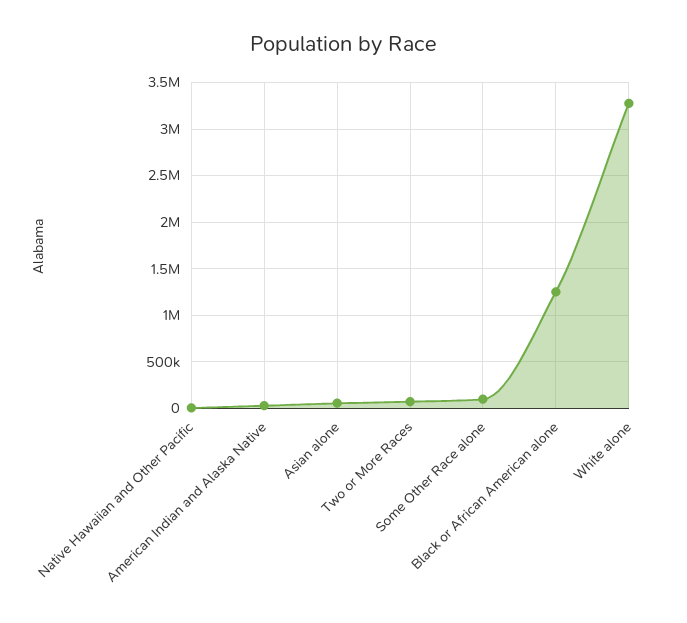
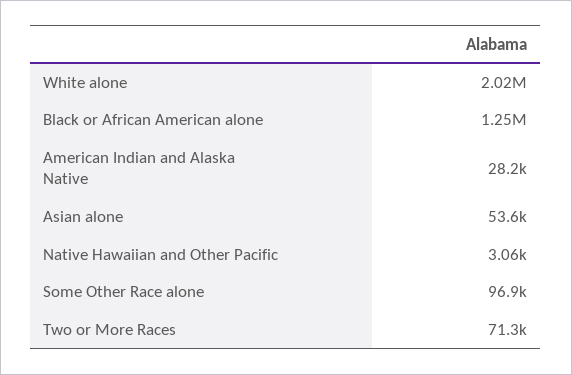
White alone: 3300000 -> 2020000

